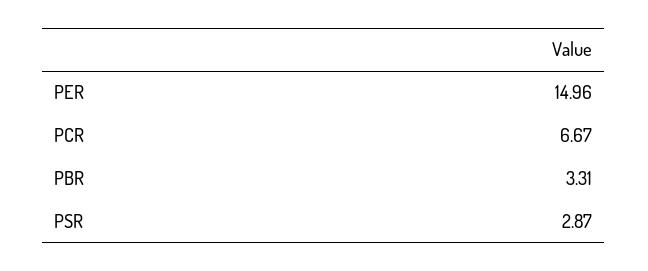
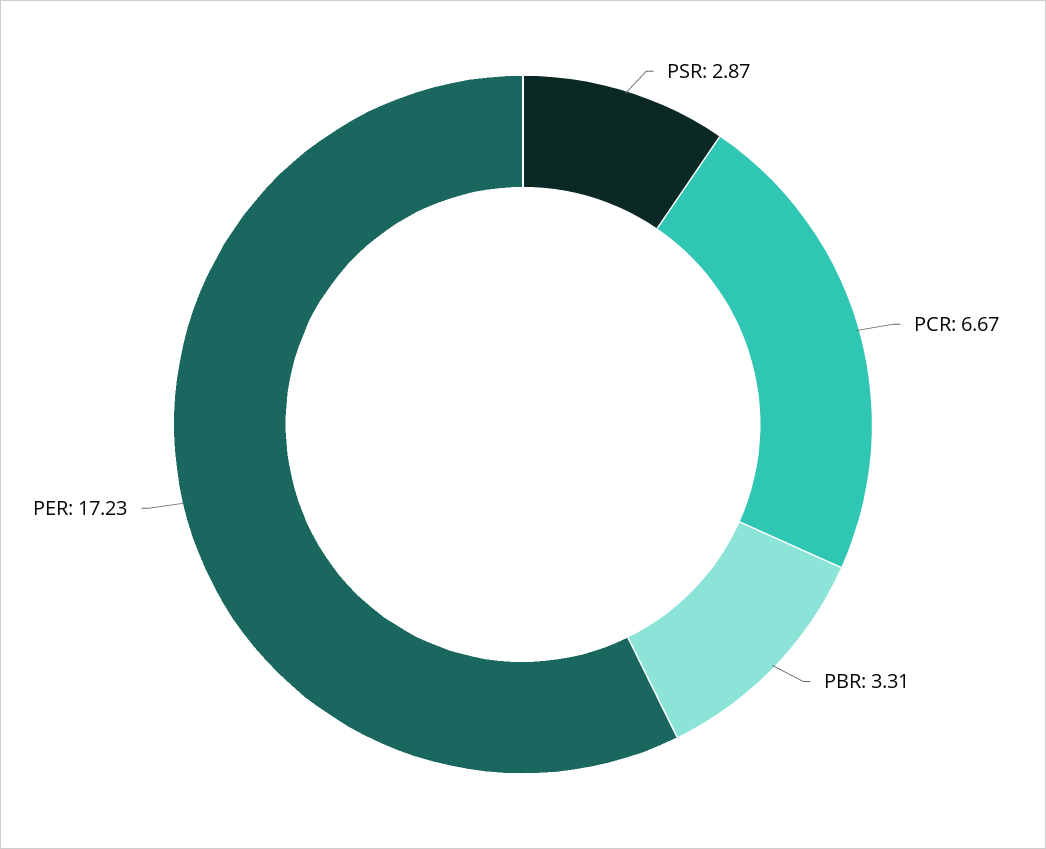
PER: 14.96 -> 17.23

